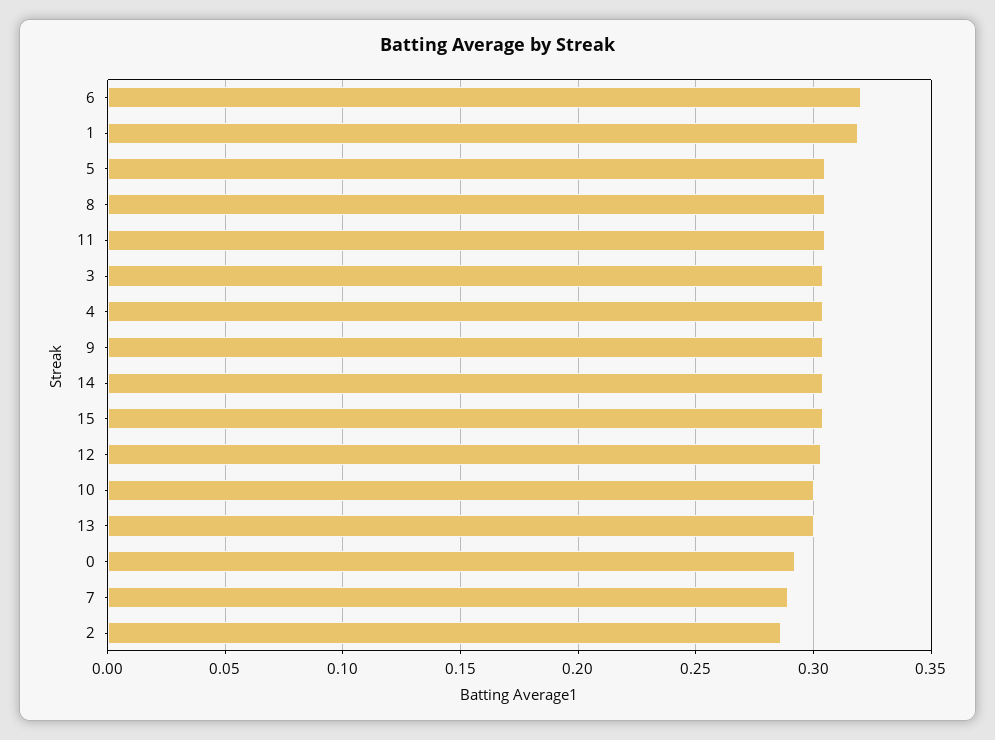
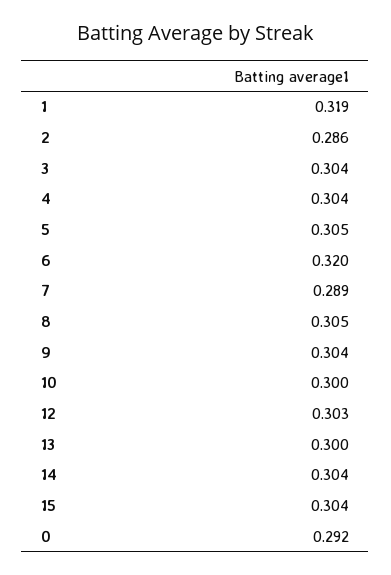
11: 0.305 -> none

